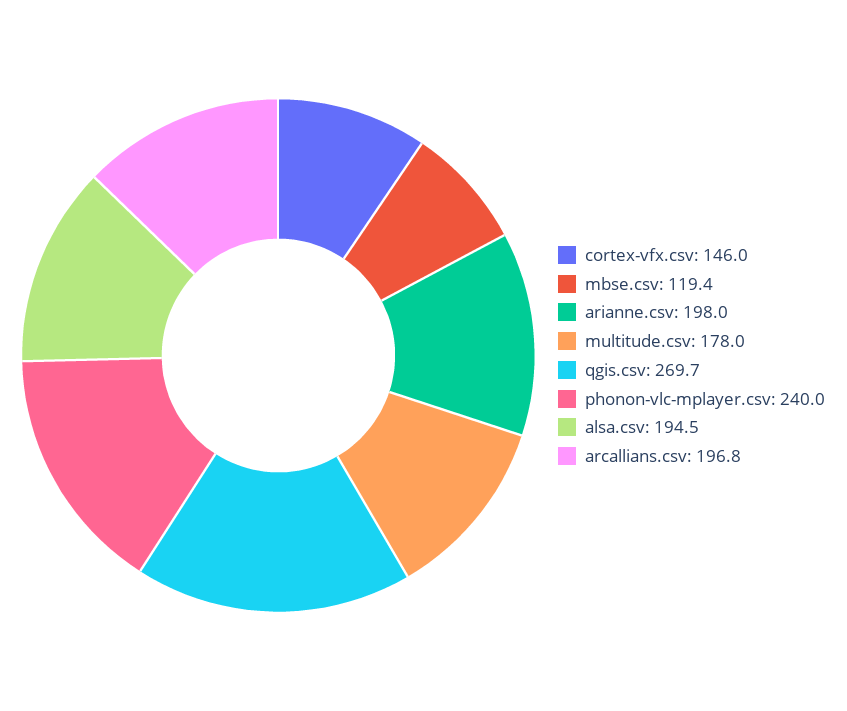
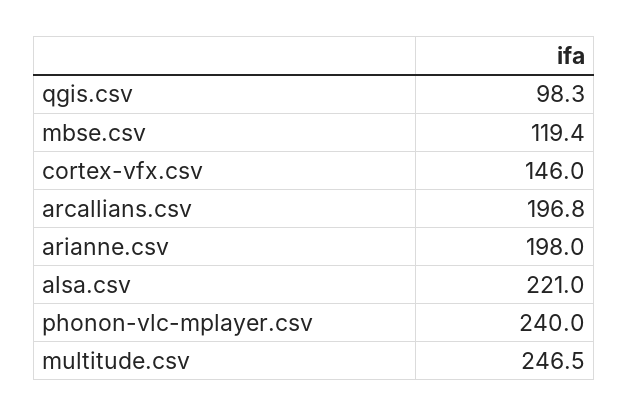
multitude.csv: 178 -> 246.5
qgis.csv: 269.7 -> 98.3
alsa.csv: 194.5 -> 221

